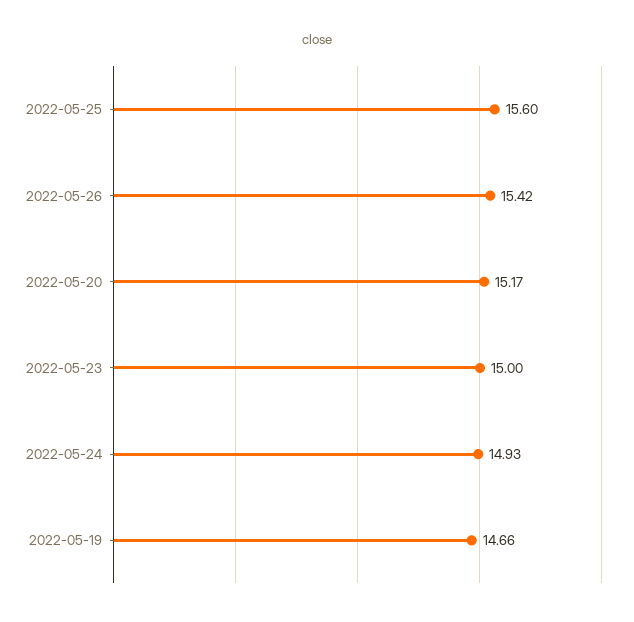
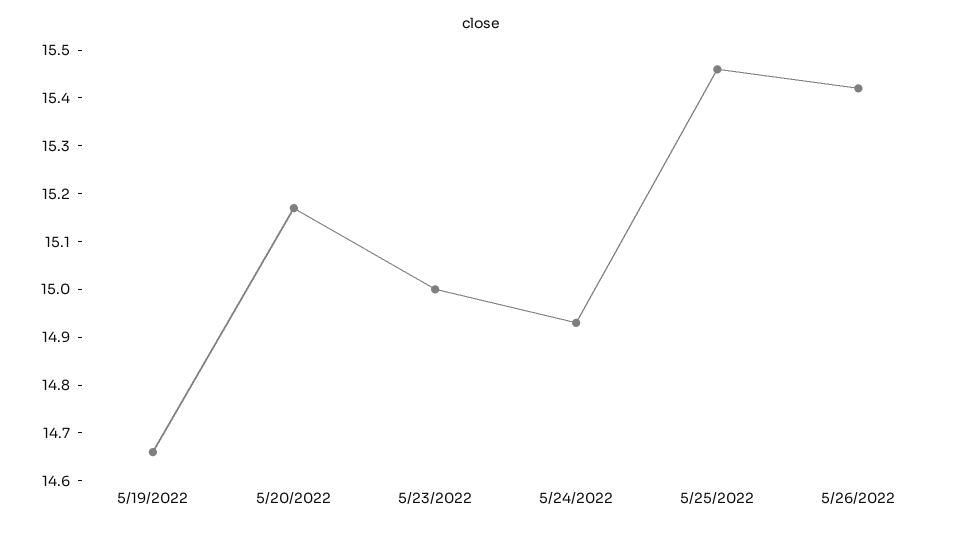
2022-05-25: 15.6 -> 15.45

